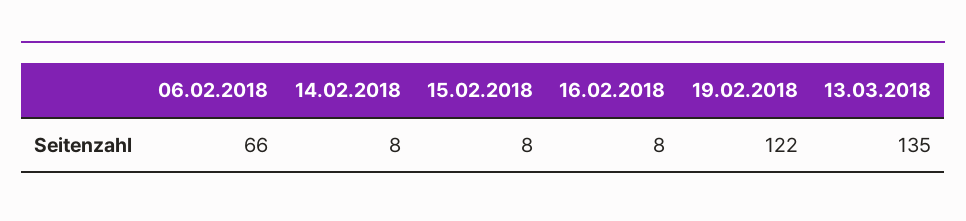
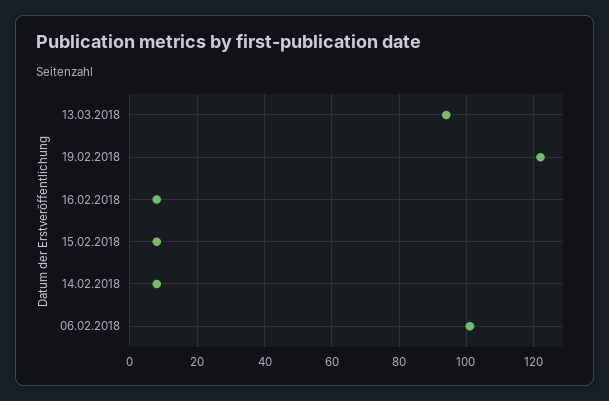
06.02.2018: 66 -> 100
13.03.2018: 135 -> 95

